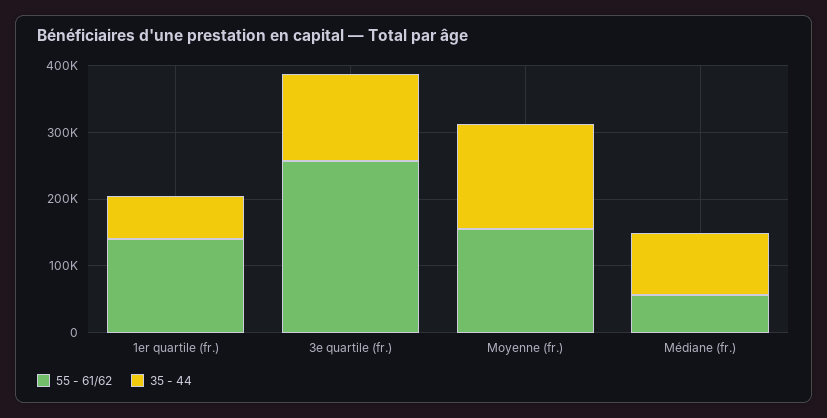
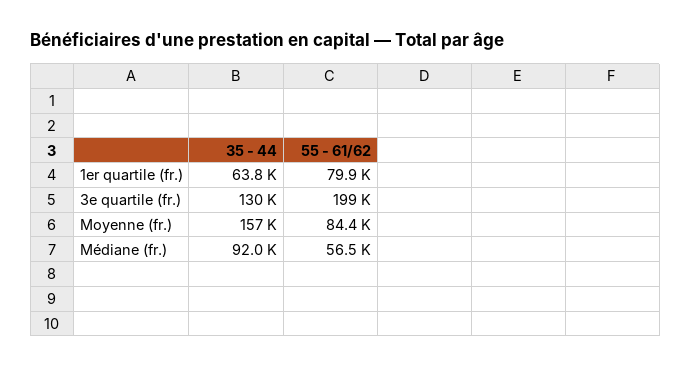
55 - 61/62, 1er quartile (fr.): 140000 -> 79900
55 - 61/62, 3e quartile (fr.): 260000 -> 199000
55 - 61/62, Moyenne (fr.): 160000 -> 84400

